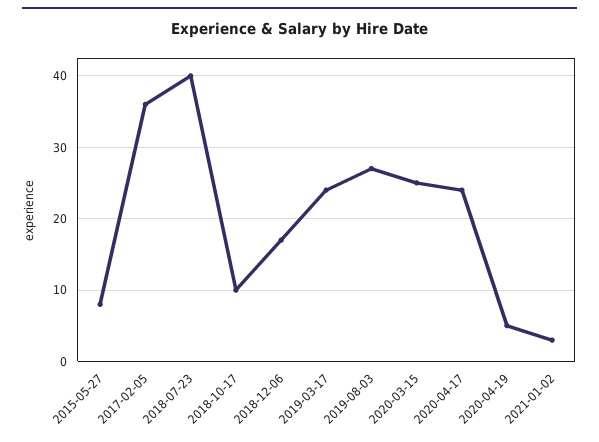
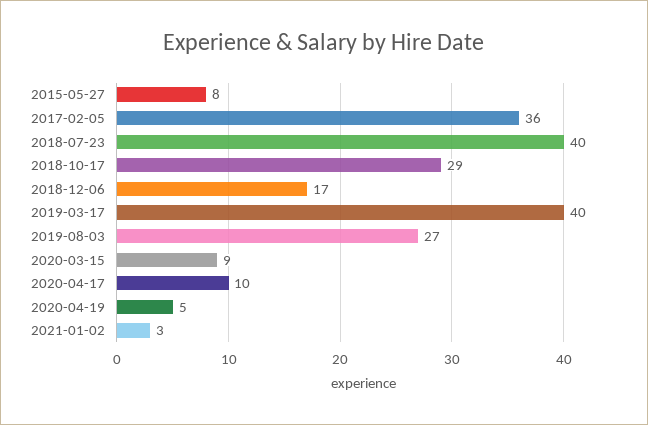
2018-10-17: 10 -> 29
2019-03-17: 24 -> 40
2020-03-15: 25 -> 9
2020-04-17: 24 -> 10

